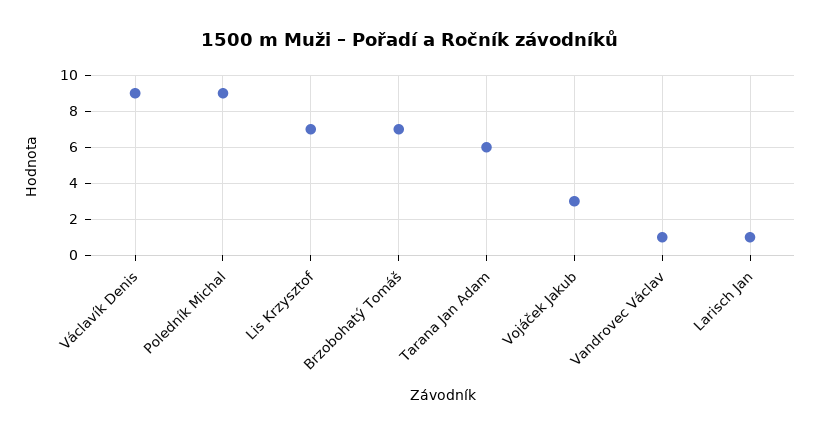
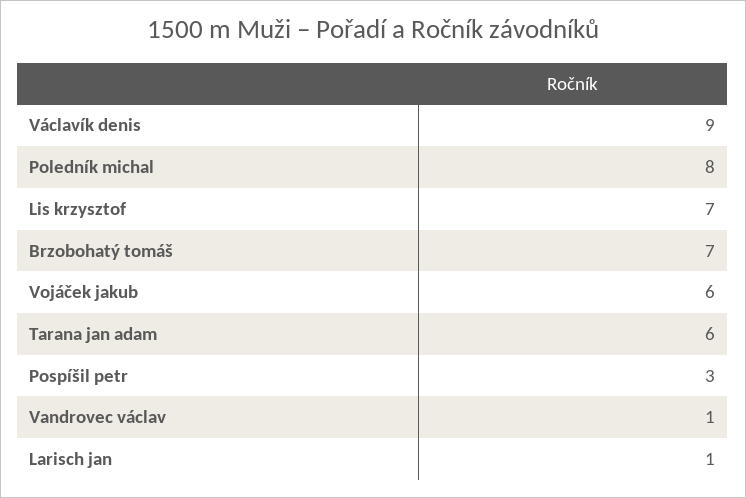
Poledník Michal: 9 -> 8
Vojáček Jakub: 3 -> 6
Pospíšil petr: none -> 3

